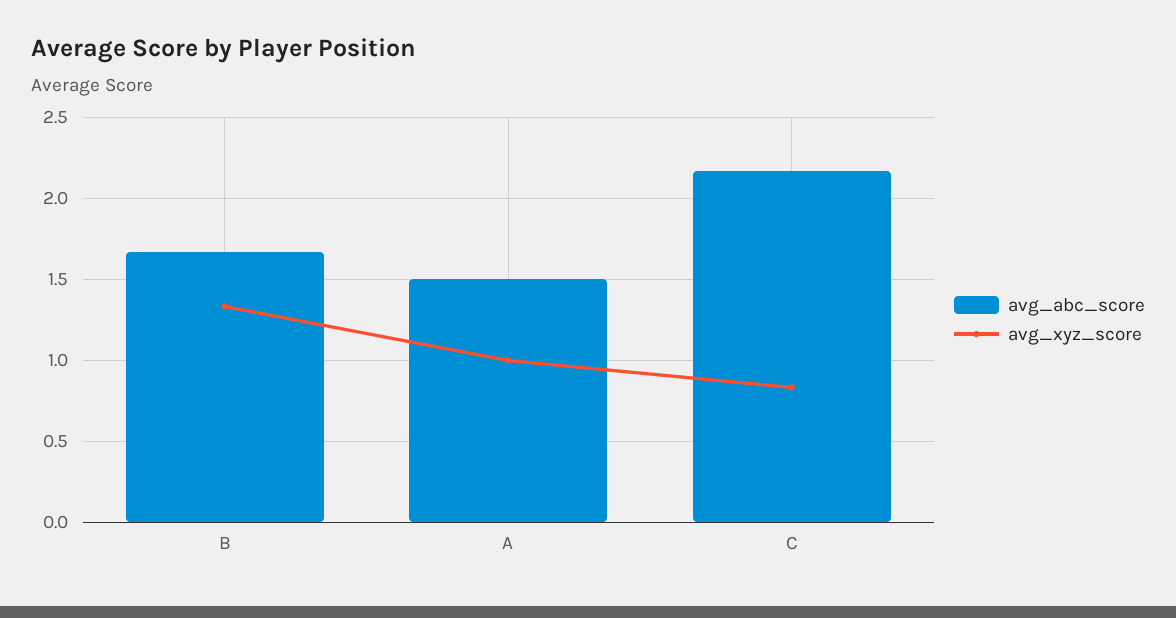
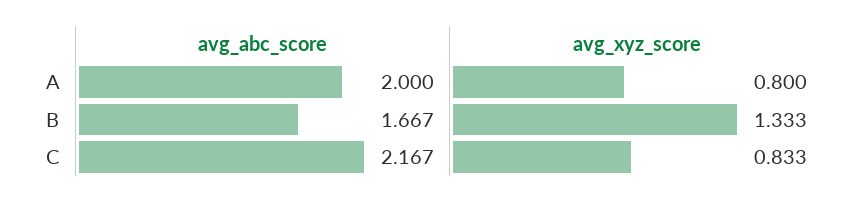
avg_abc_score, A: 1.5 -> 2
avg_xyz_score, A: 1 -> 0.8

